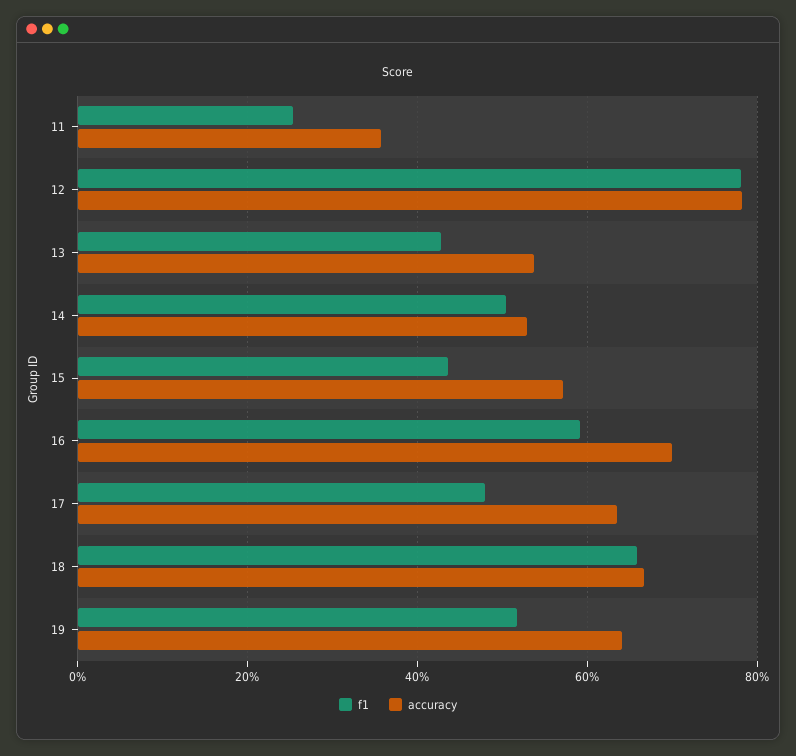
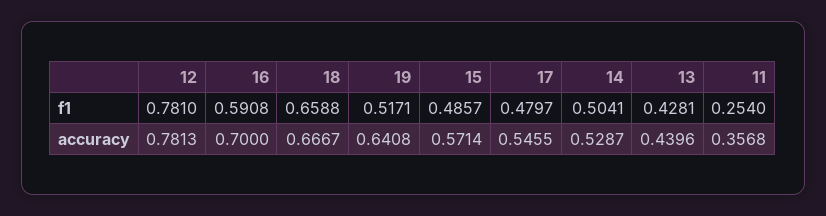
accuracy, 13: 0.54 -> 0.4396
f1, 15: 0.44 -> 0.4857
accuracy, 17: 0.64 -> 0.5455

